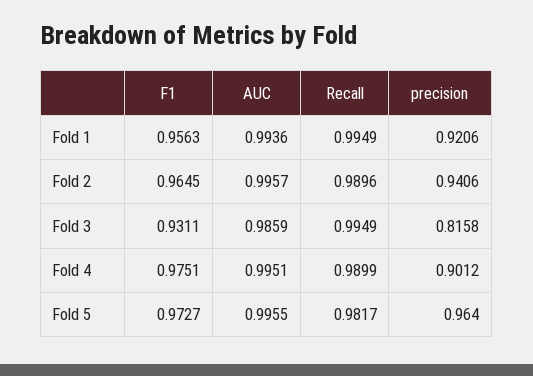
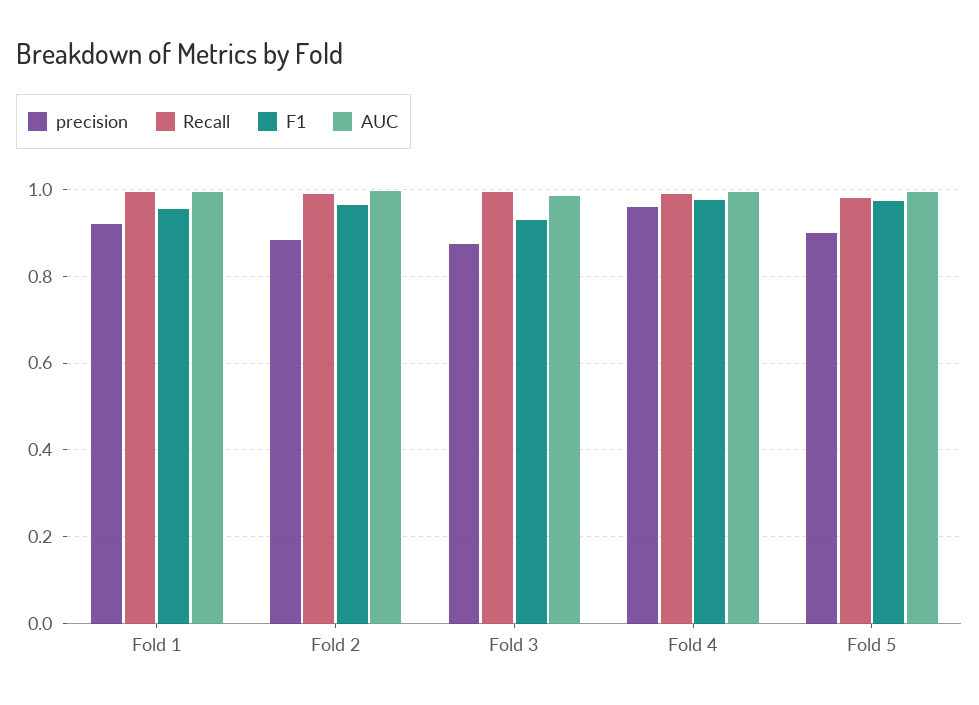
precision, Fold 2: 0.9406 -> 0.88
precision, Fold 3: 0.8158 -> 0.88
precision, Fold 4: 0.9012 -> 0.96
precision, Fold 5: 0.964 -> 0.9

